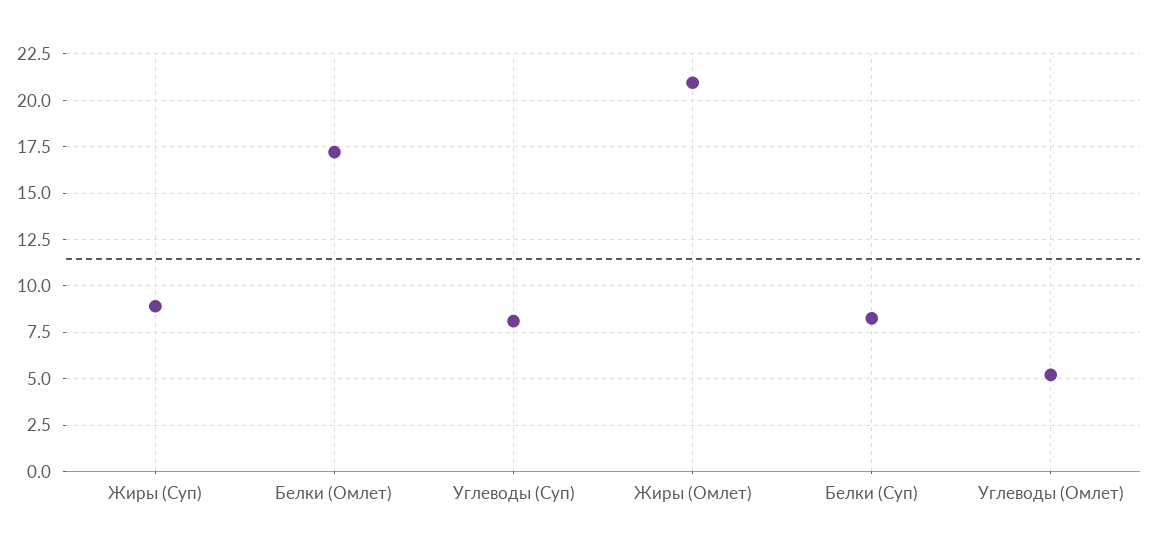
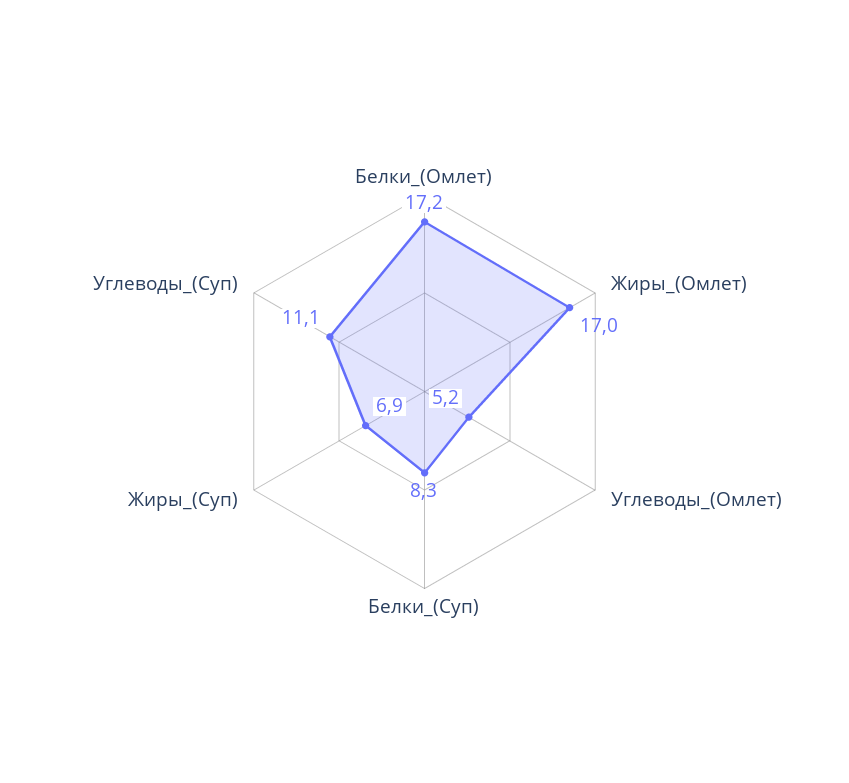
Жиры (Суп): 9 -> 6.9
Углеводы (Суп): 8 -> 11.1
Жиры (Омлет): 21 -> 17

